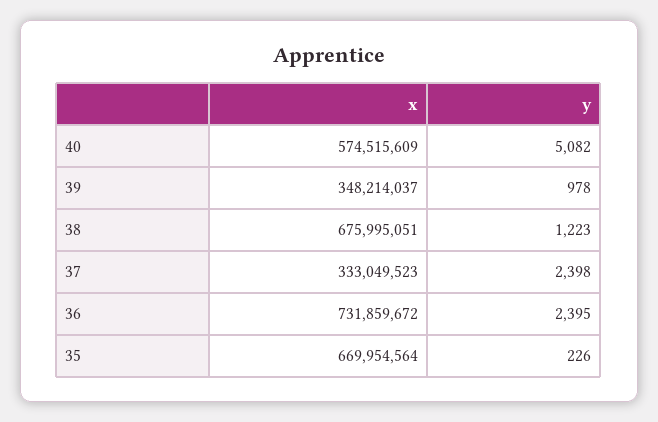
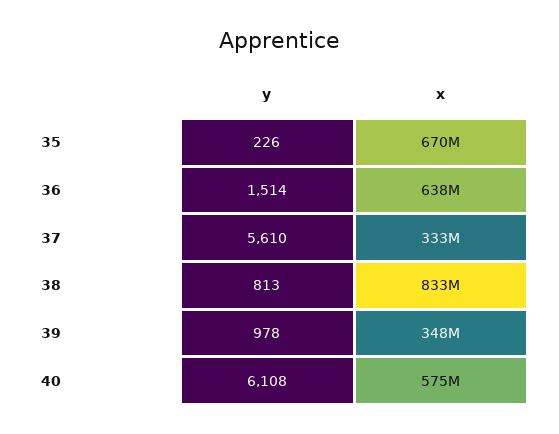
y, 40: 5082 -> 6108
x, 38: 675995051 -> 833000000
y, 38: 1223 -> 813
y, 37: 2398 -> 5610
x, 36: 731859672 -> 638000000
y, 36: 2395 -> 1514

